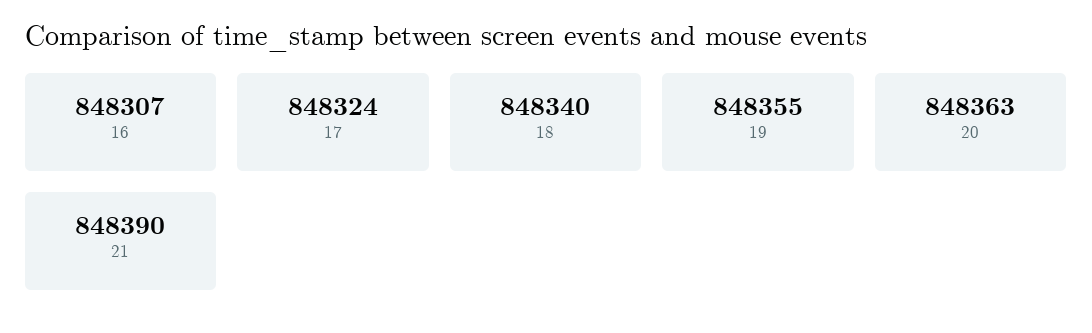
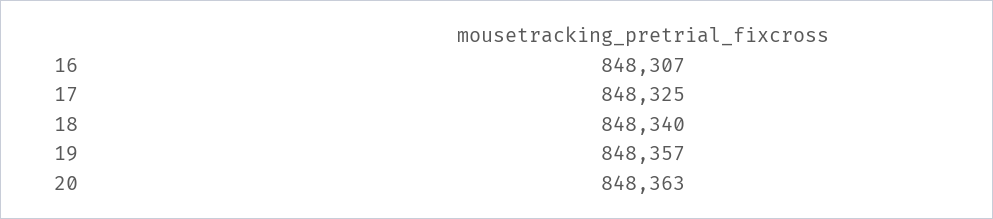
17: 848324 -> 848325
19: 848355 -> 848357
21: 848390 -> none

